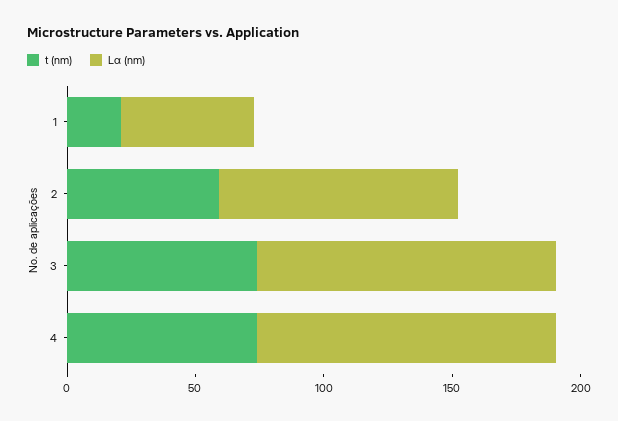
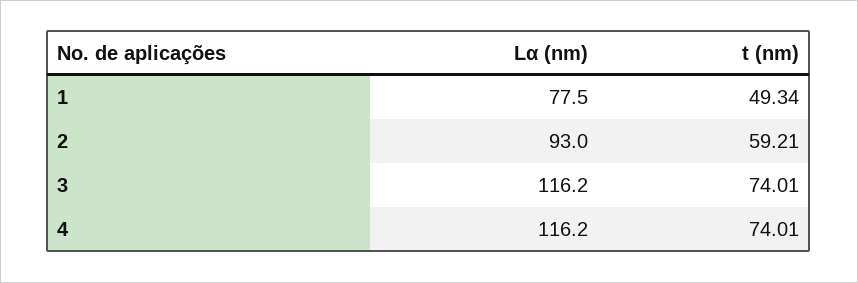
t (nm), 1: 20 -> 49.34
Lα (nm), 1: 50 -> 77.5

